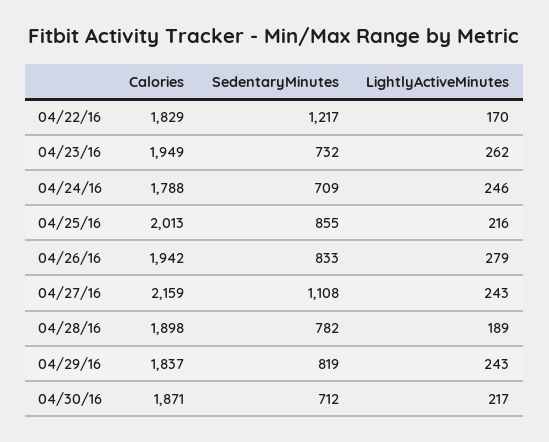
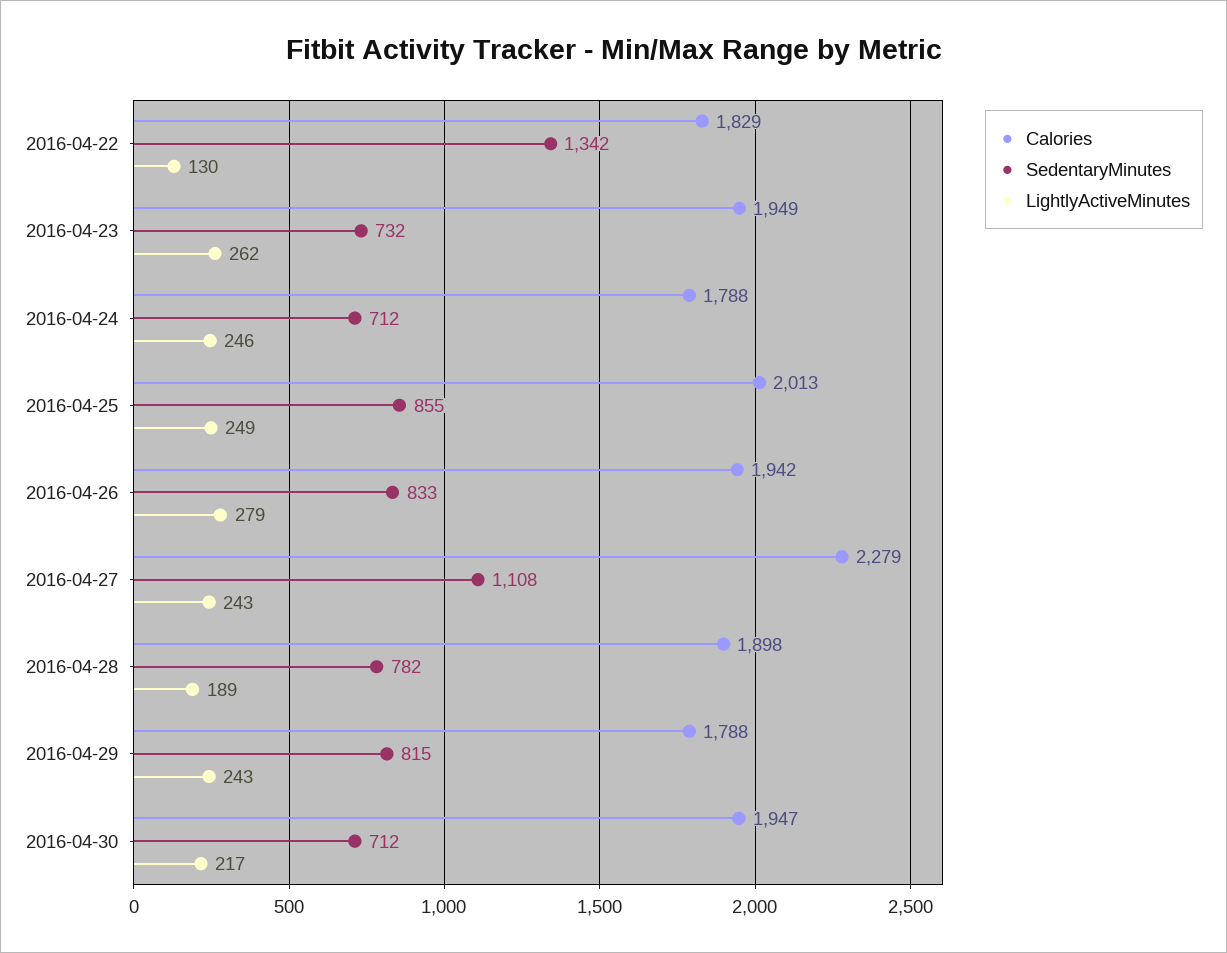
SedentaryMinutes, 04/22/16: 1217 -> 1342
LightlyActiveMinutes, 04/22/16: 170 -> 130
SedentaryMinutes, 04/24/16: 709 -> 712
LightlyActiveMinutes, 04/25/16: 216 -> 249
Calories, 04/27/16: 2159 -> 2279
Calories, 04/29/16: 1837 -> 1788
SedentaryMinutes, 04/29/16: 819 -> 815
Calories, 04/30/16: 1871 -> 1947

